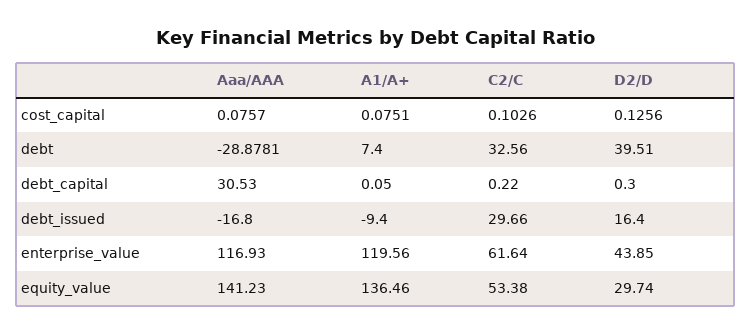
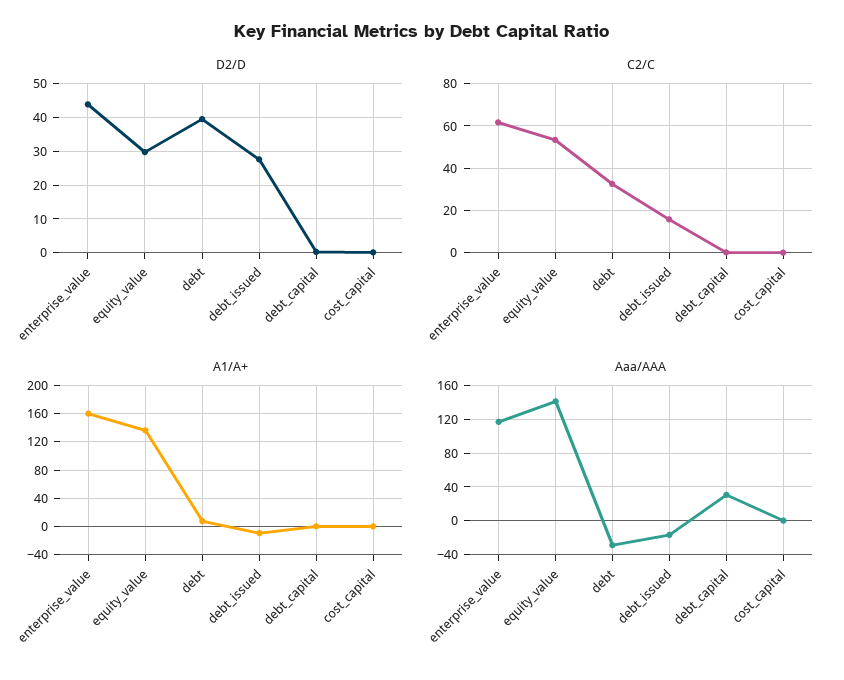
C2/C, debt_issued: 29.66 -> 15
D2/D, debt_issued: 16.4 -> 28
A1/A+, enterprise_value: 119.56 -> 160

